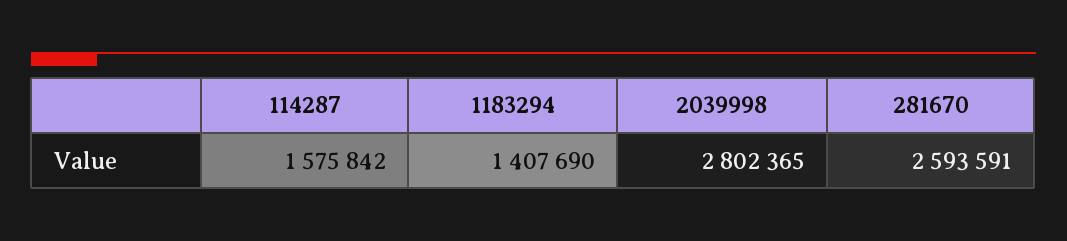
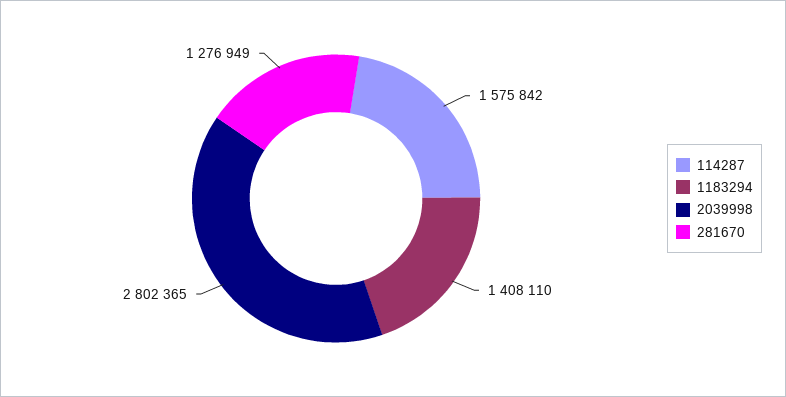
1183294: 1407690 -> 1408110
281670: 2593591 -> 1276949

